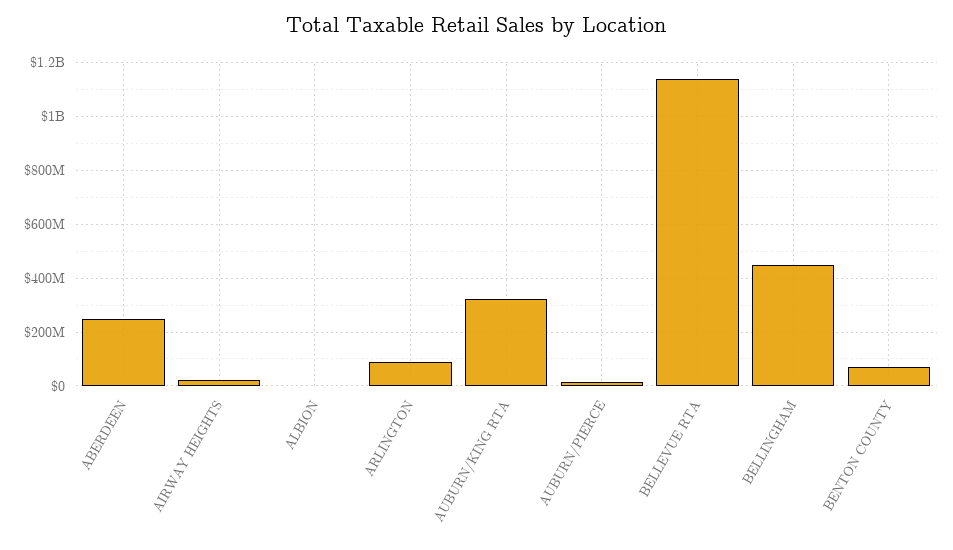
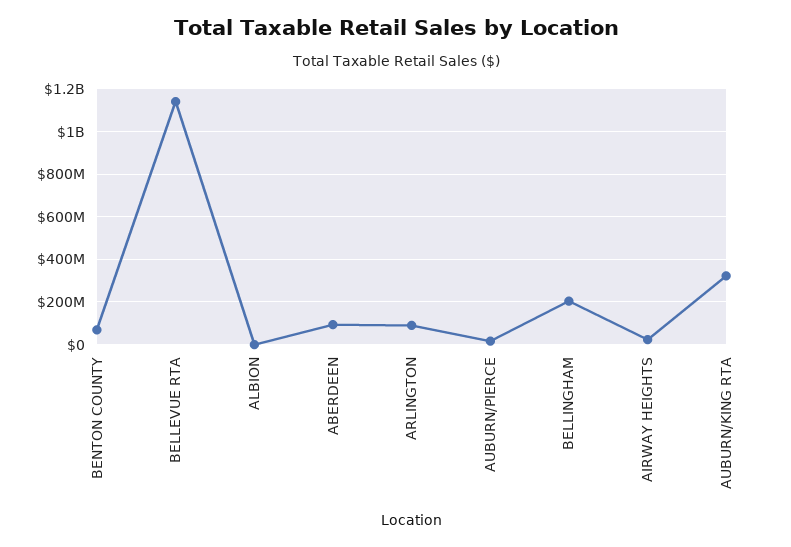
ABERDEEN: 250000000 -> 100000000
BELLINGHAM: 450000000 -> 200000000

